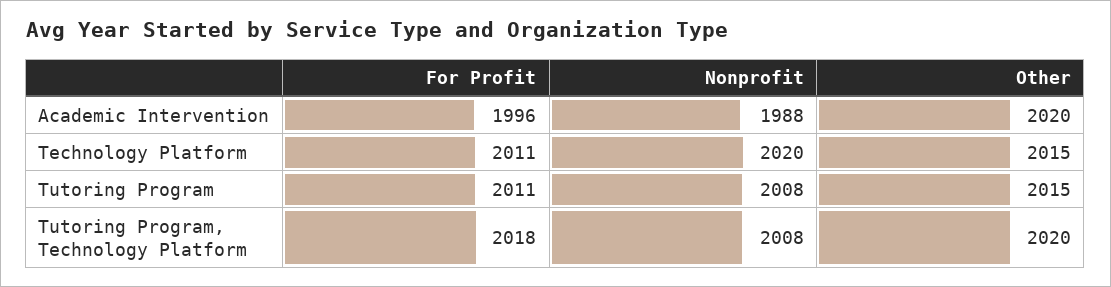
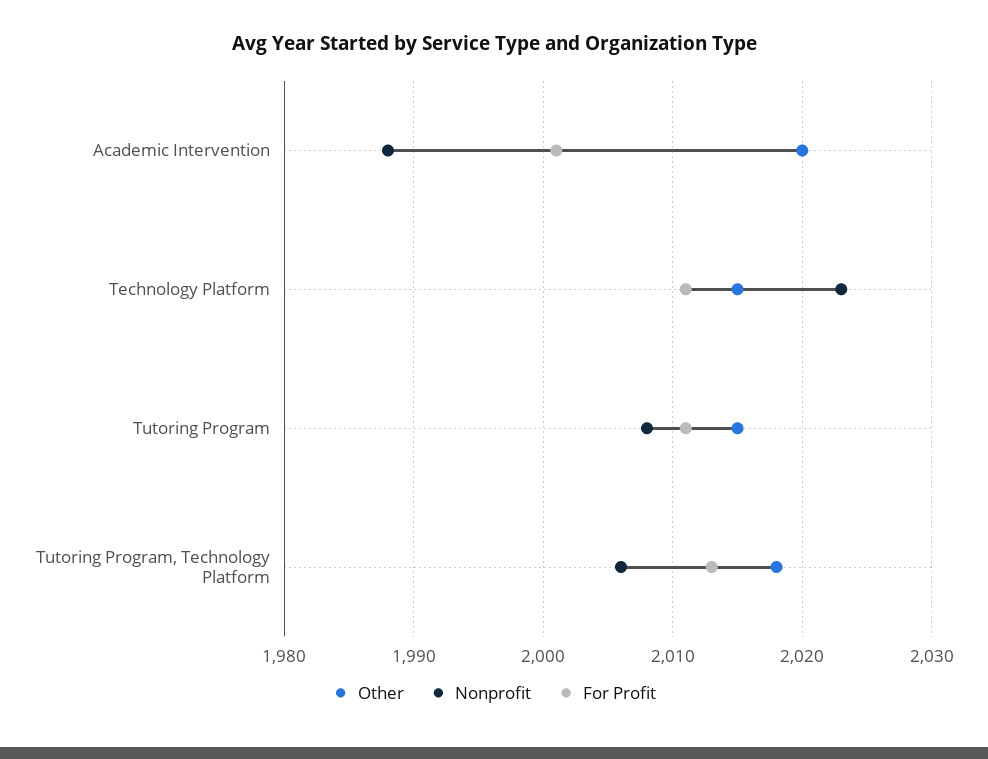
For Profit, Academic Intervention: 1996 -> 2001
Nonprofit, Technology Platform: 2020 -> 2023
For Profit, Tutoring Program, Technology Platform: 2018 -> 2013
Nonprofit, Tutoring Program, Technology Platform: 2008 -> 2006
Other, Tutoring Program, Technology Platform: 2020 -> 2018

